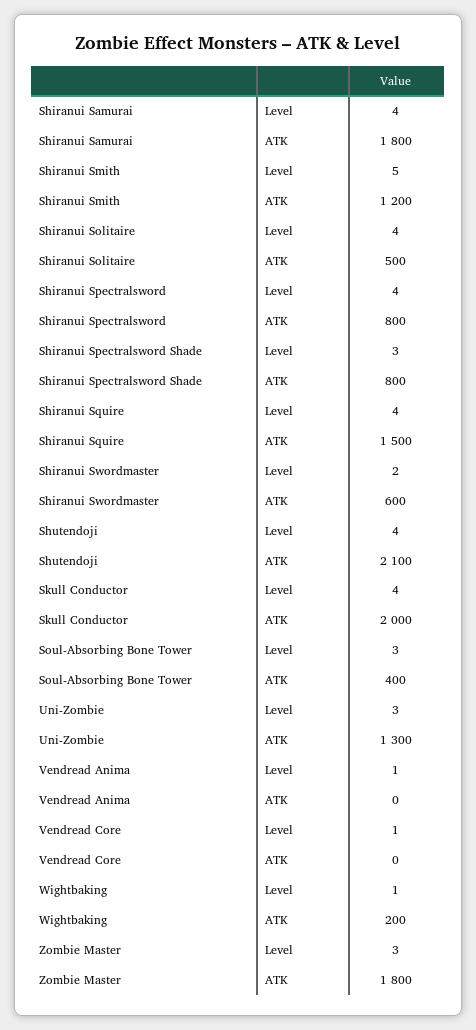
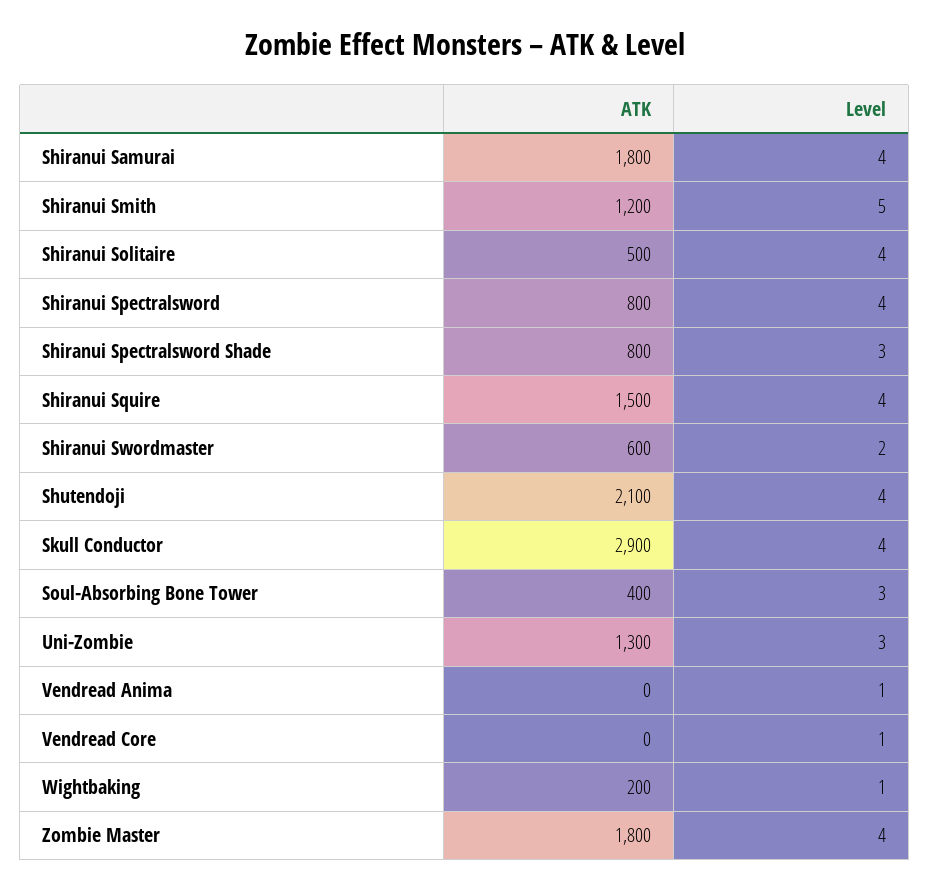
Skull Conductor, ATK: 2000 -> 2900
Zombie Master, Level: 3 -> 4

